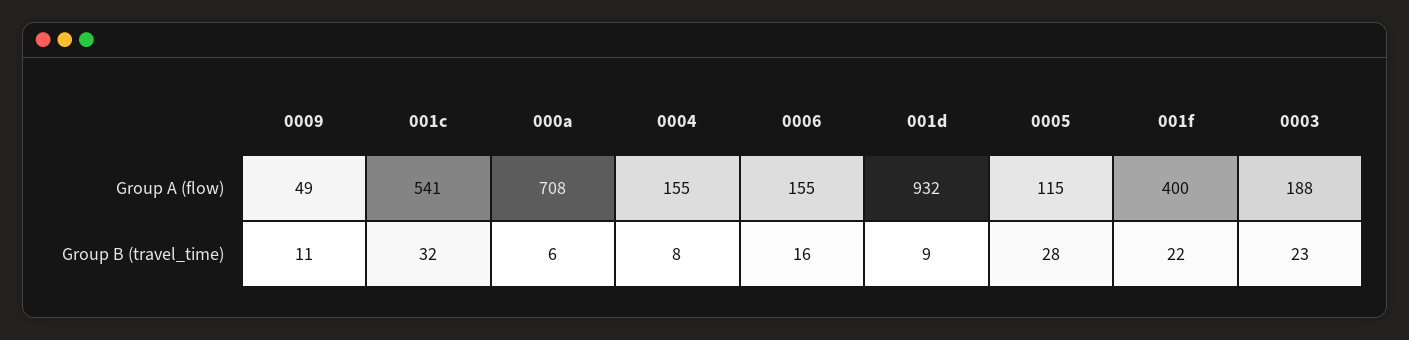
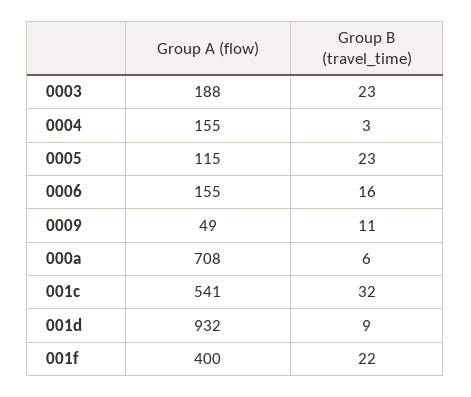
0004, Group B (travel_time): 8 -> 3
0005, Group B (travel_time): 28 -> 23

